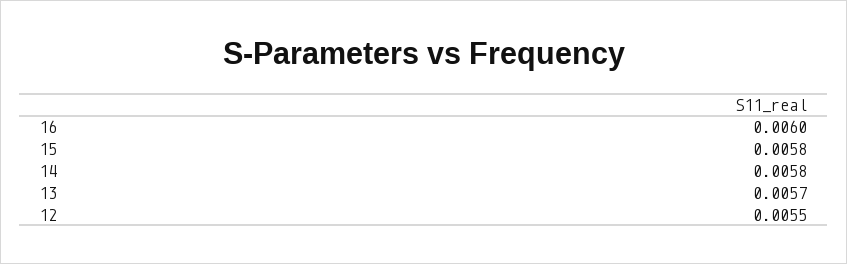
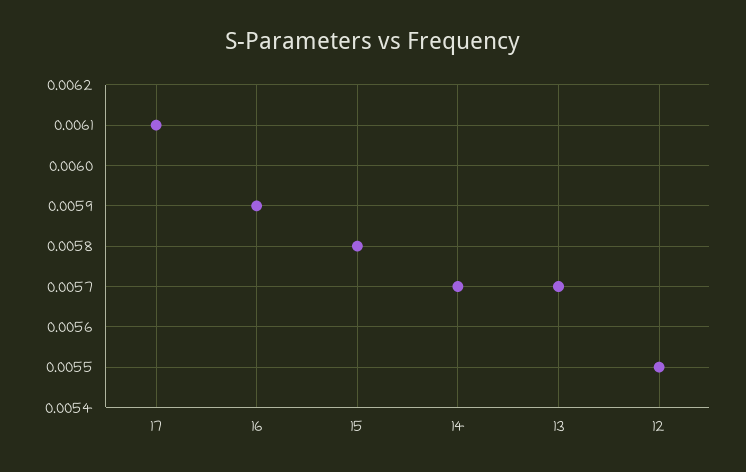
16: 0.006 -> 0.0059
14: 0.0058 -> 0.0057
17: none -> 0.0061

